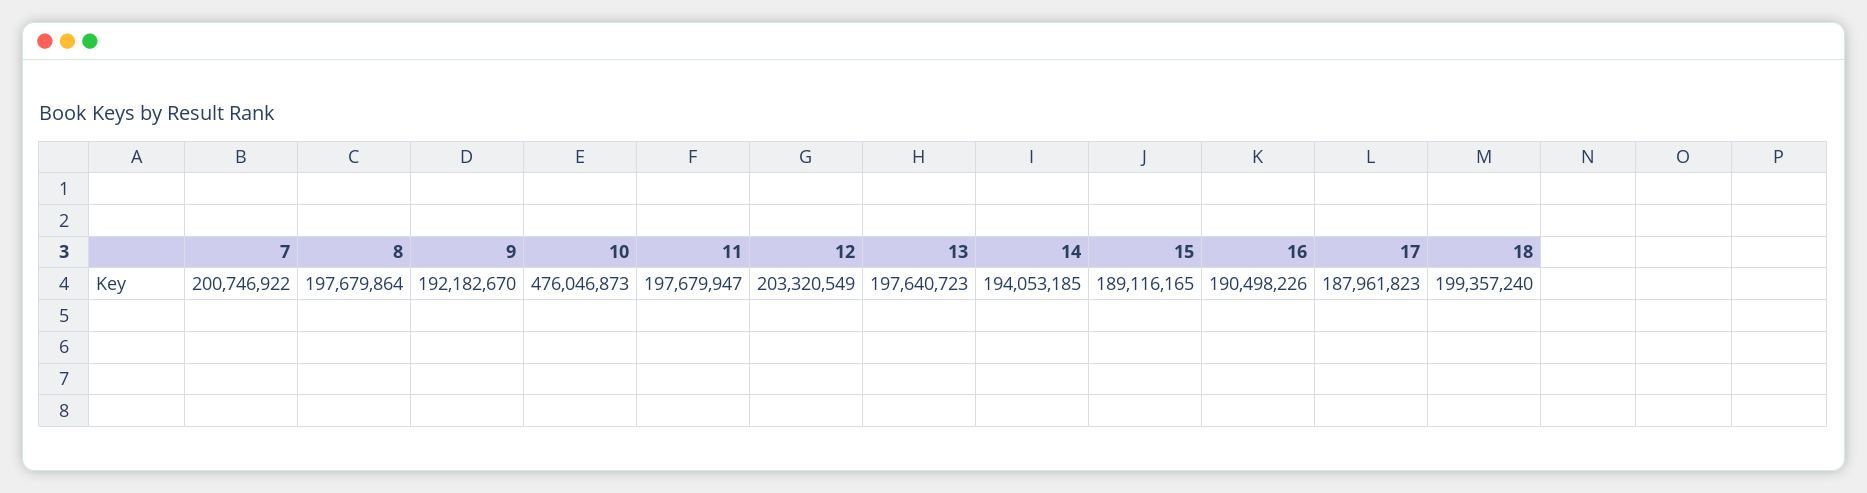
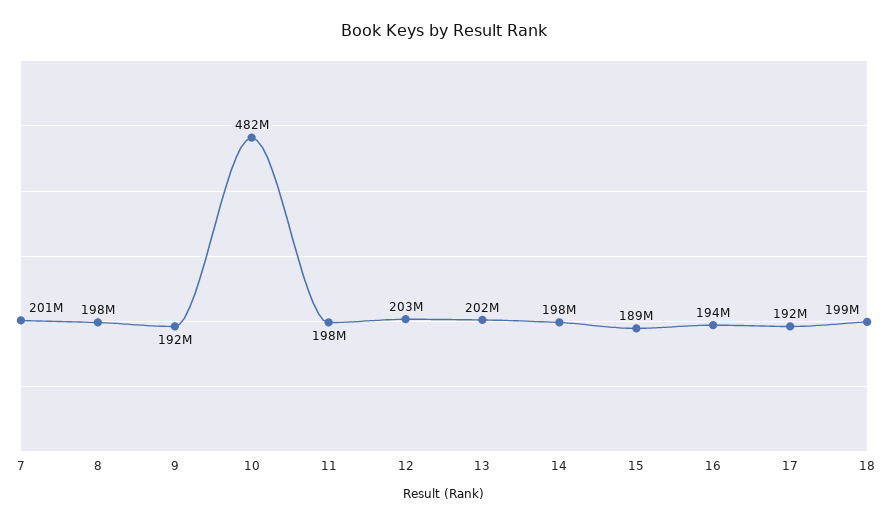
10: 476046873 -> 482000000
13: 197640723 -> 202000000
14: 194053185 -> 198000000
16: 190498226 -> 194000000
17: 187961823 -> 192000000

